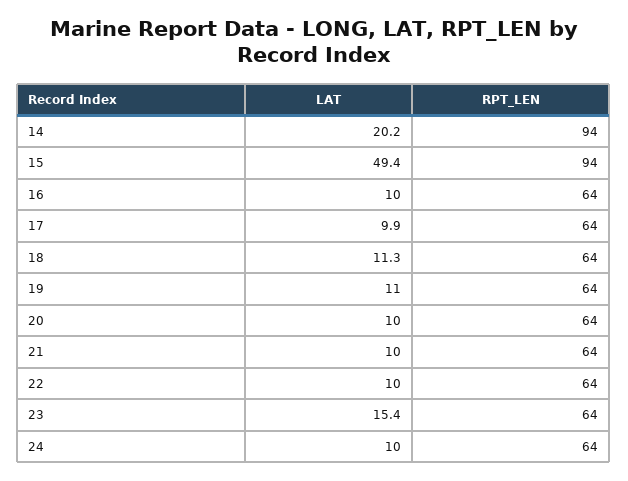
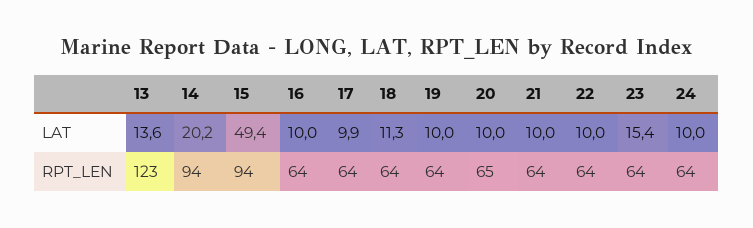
LAT, 19: 11 -> 10
RPT_LEN, 20: 64 -> 65
LAT, 13: none -> 13.6
RPT_LEN, 13: none -> 123

